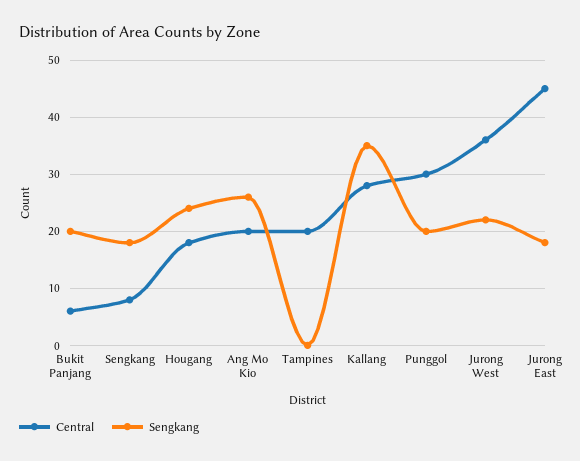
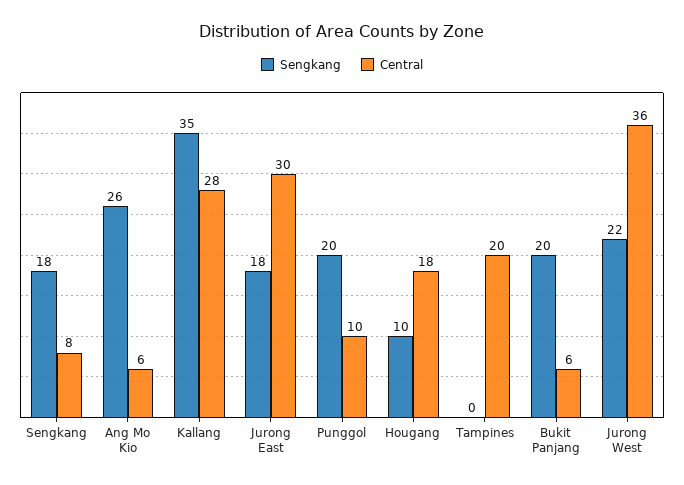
Sengkang, Hougang: 25 -> 10
Central, Ang Mo Kio: 20 -> 6
Central, Punggol: 30 -> 10
Central, Jurong East: 45 -> 30

